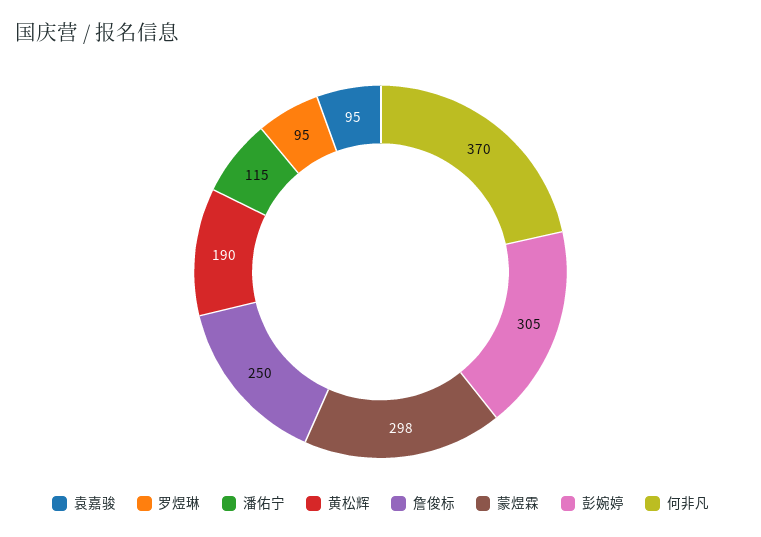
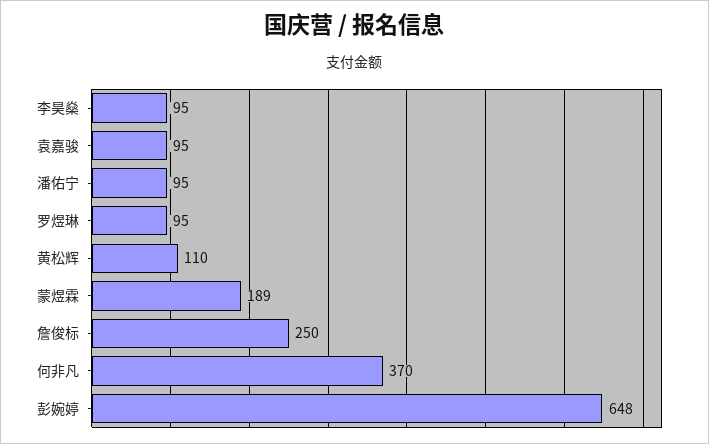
潘佑宁: 115 -> 95
黄松辉: 190 -> 110
蒙煜霖: 298 -> 189
彭婉婷: 305 -> 648
李昊燊: none -> 95

